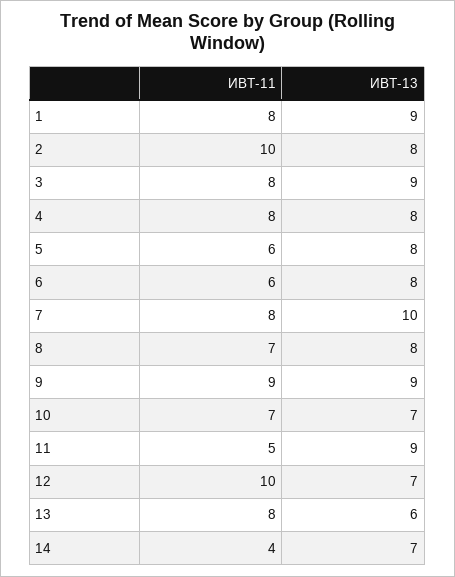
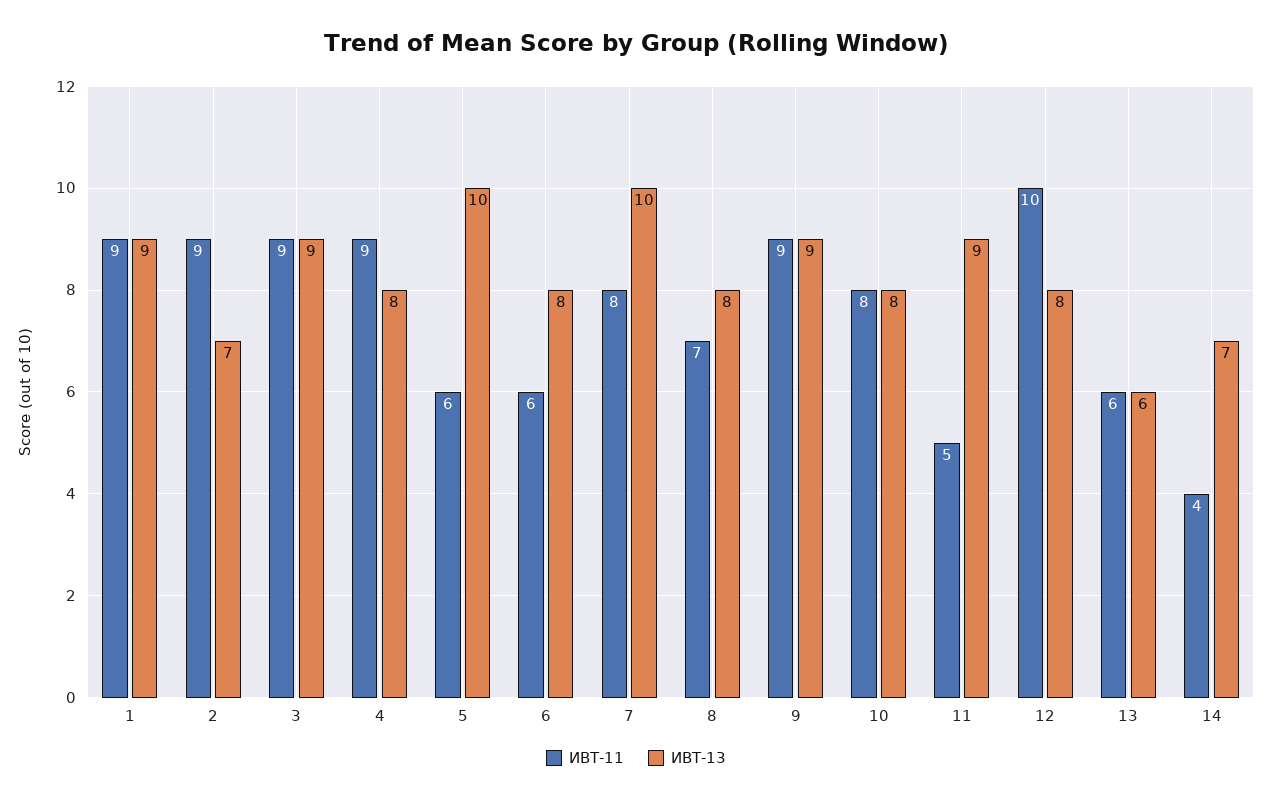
ИВТ-11, 1: 8 -> 9
ИВТ-11, 2: 10 -> 9
ИВТ-13, 2: 8 -> 7
ИВТ-11, 3: 8 -> 9
ИВТ-11, 4: 8 -> 9
ИВТ-13, 5: 8 -> 10
ИВТ-11, 10: 7 -> 8
ИВТ-13, 10: 7 -> 8
ИВТ-13, 12: 7 -> 8
ИВТ-11, 13: 8 -> 6

